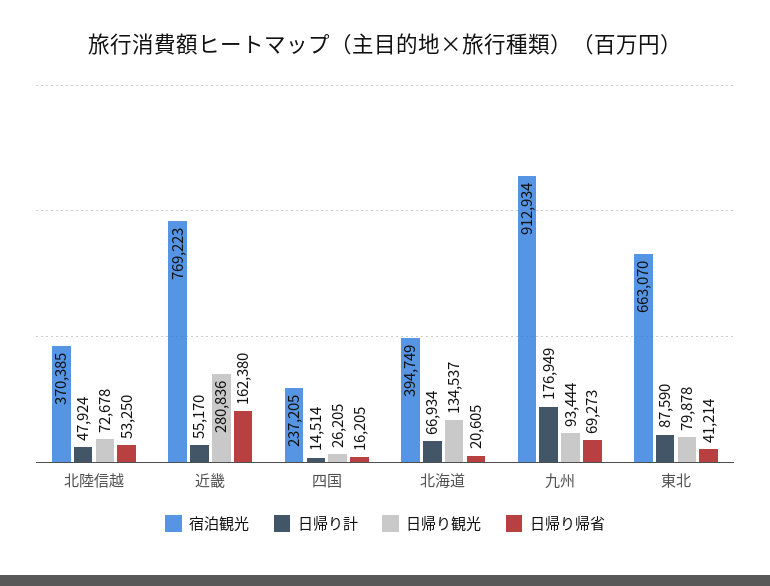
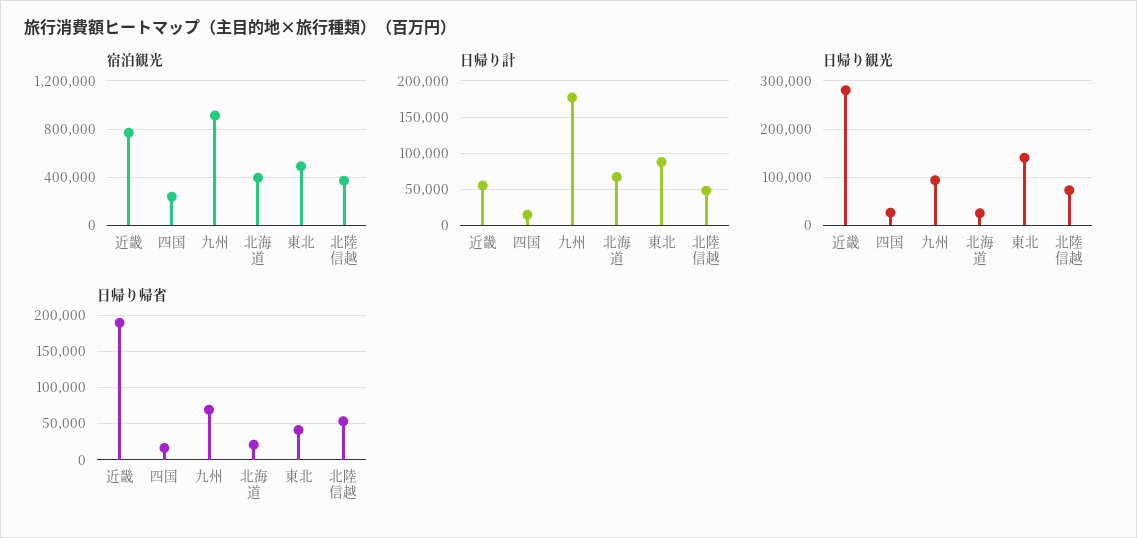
日帰り帰省, 近畿: 162380 -> 190000
日帰り観光, 北海道: 134537 -> 20000
宿泊観光, 東北: 663070 -> 500000
日帰り観光, 東北: 79878 -> 140000

